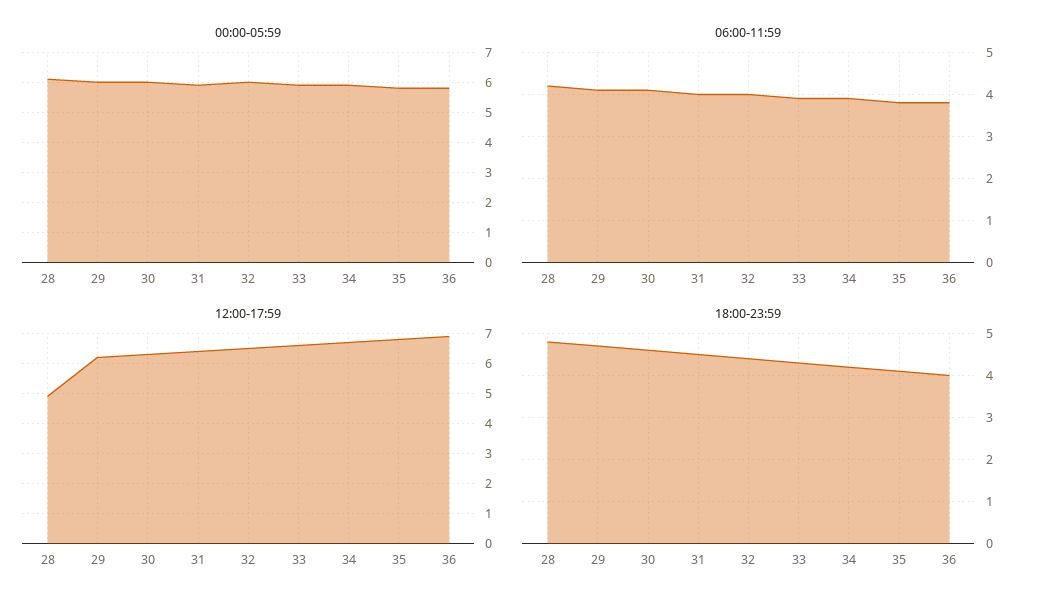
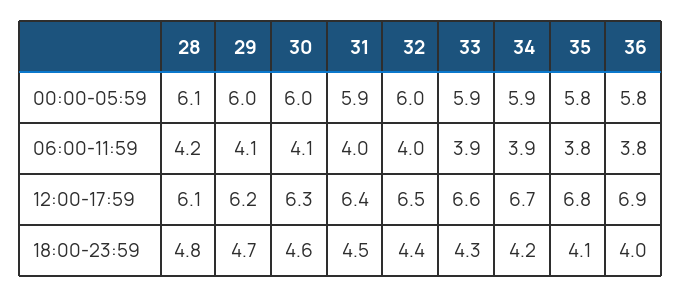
12:00-17:59, 28: 5 -> 6.1

